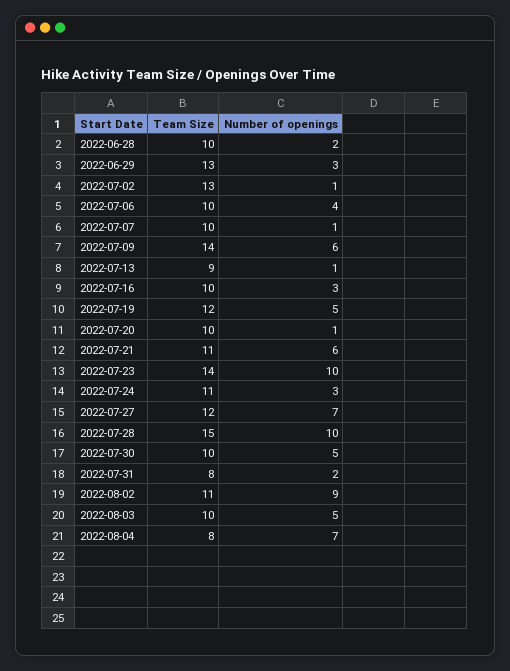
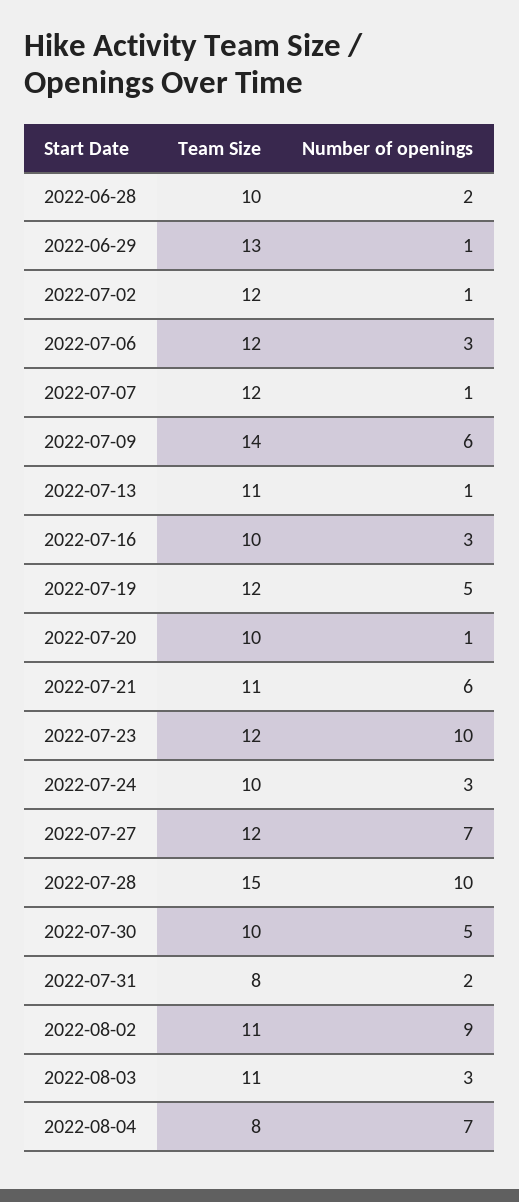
Number of openings, 2022-06-29: 3 -> 1
Team Size, 2022-07-02: 13 -> 12
Team Size, 2022-07-06: 10 -> 12
Number of openings, 2022-07-06: 4 -> 3
Team Size, 2022-07-07: 10 -> 12
Team Size, 2022-07-13: 9 -> 11
Team Size, 2022-07-23: 14 -> 12
Team Size, 2022-07-24: 11 -> 10
Team Size, 2022-08-03: 10 -> 11
Number of openings, 2022-08-03: 5 -> 3

